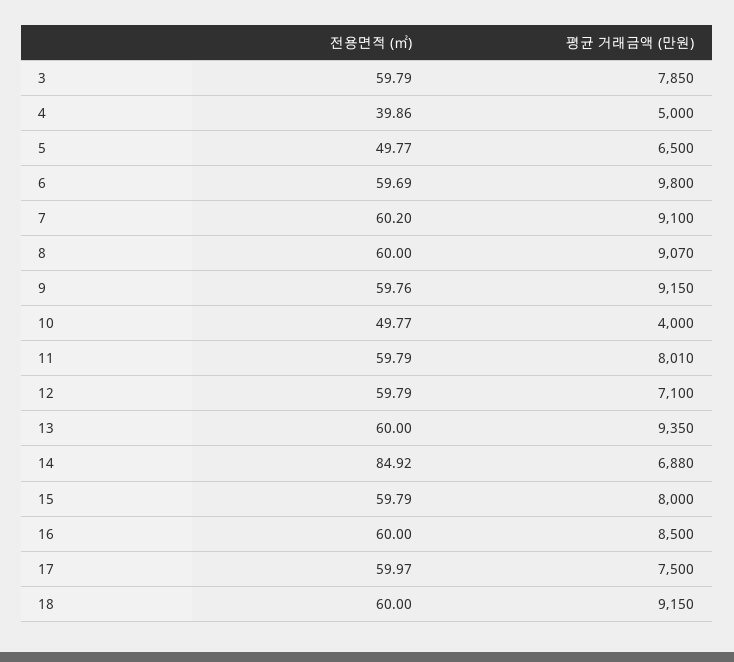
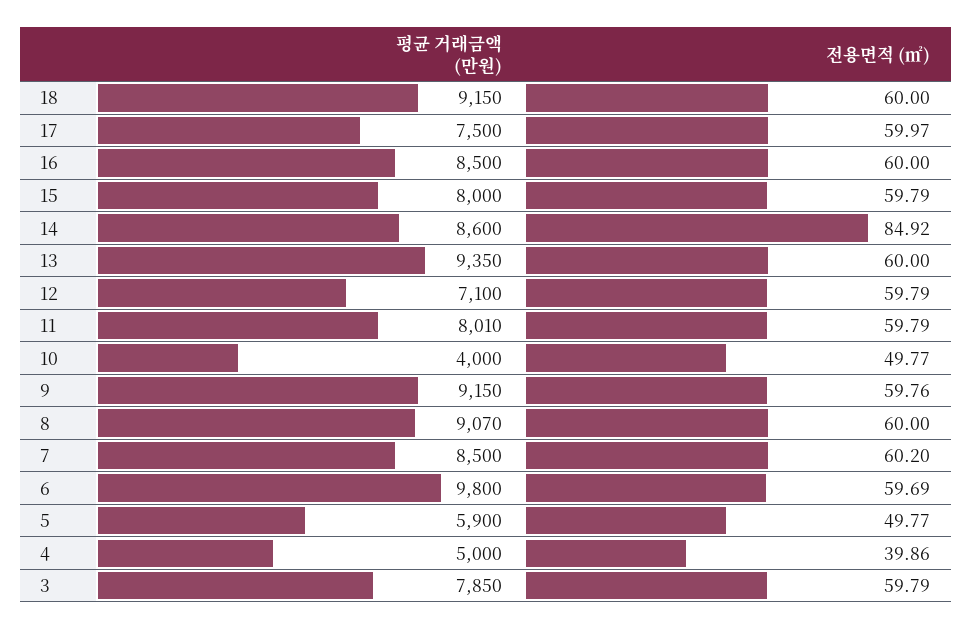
평균 거래금액 (만원), 5: 6500 -> 5900
평균 거래금액 (만원), 7: 9100 -> 8500
평균 거래금액 (만원), 14: 6880 -> 8600

